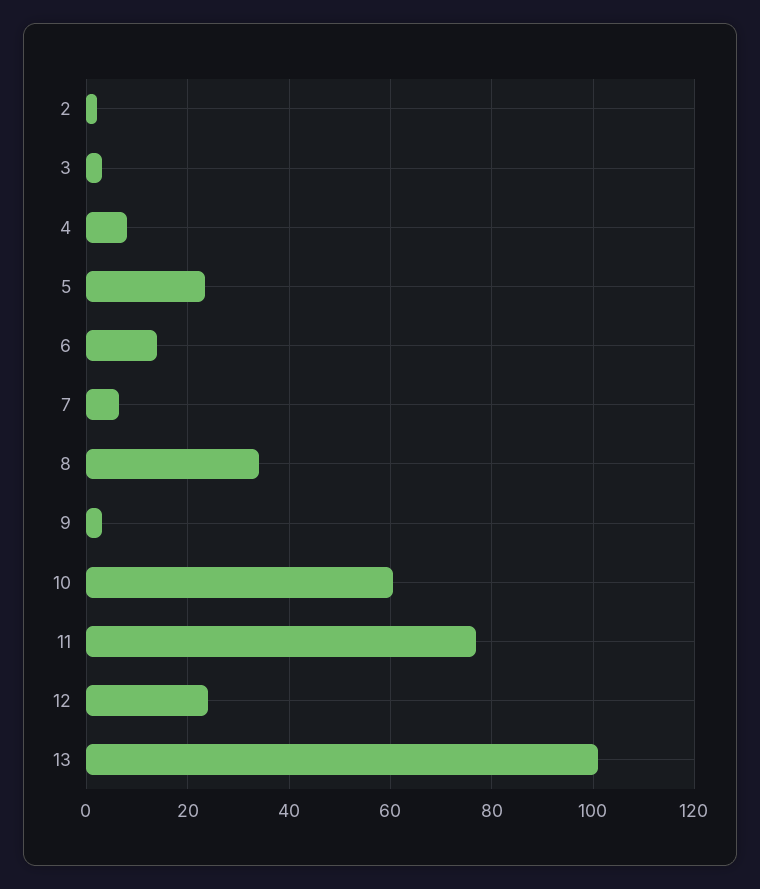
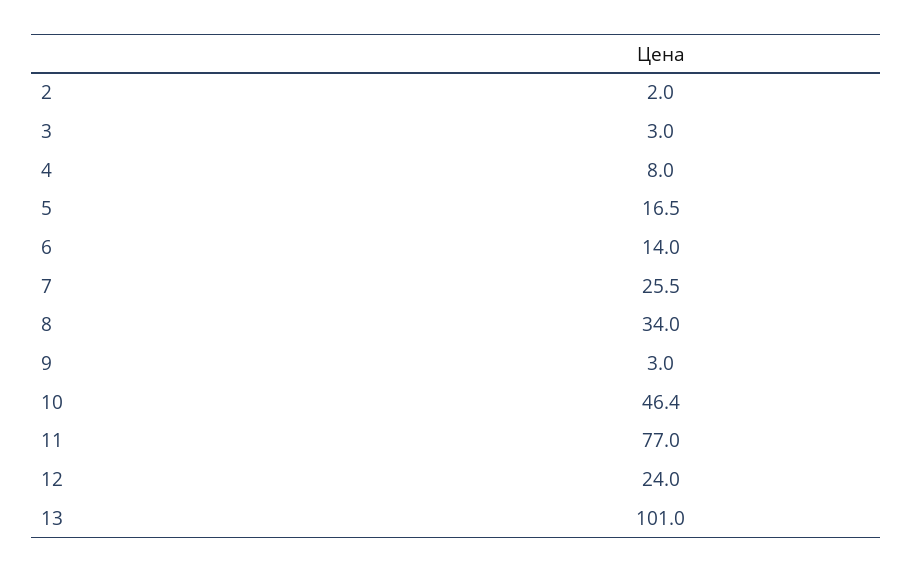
5: 24 -> 16.5
7: 6 -> 25.5
10: 60 -> 46.4

